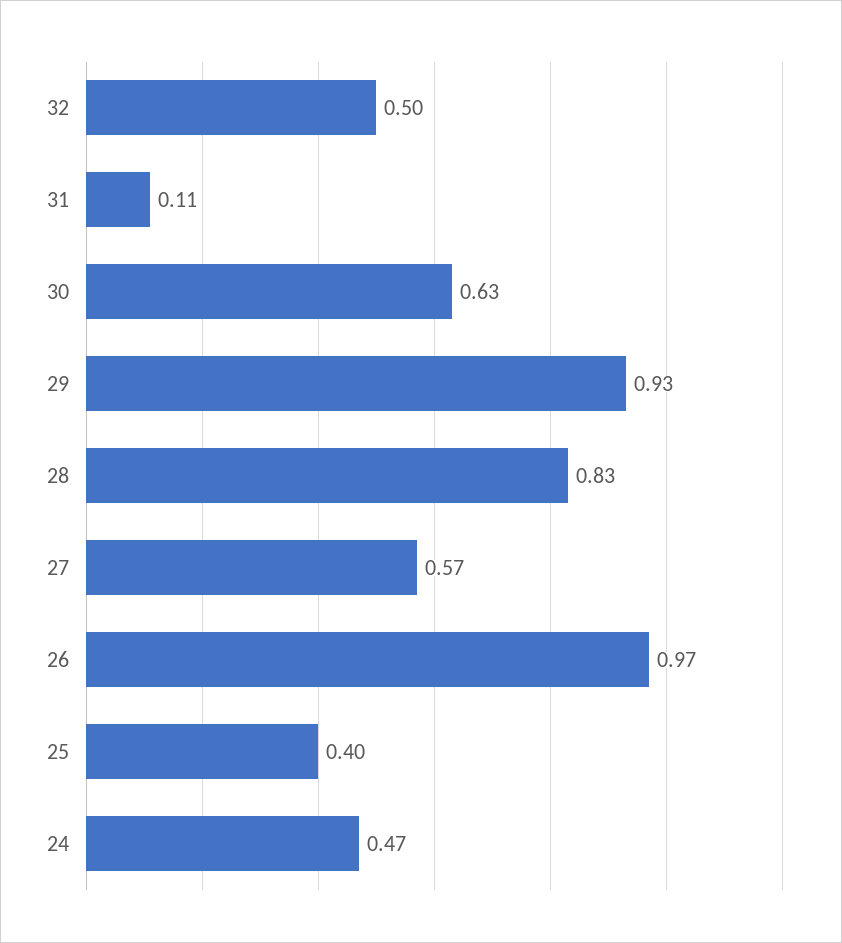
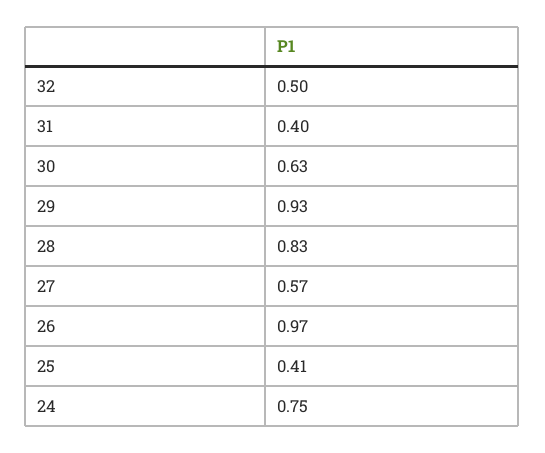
31: 0.11 -> 0.4
25: 0.4 -> 0.41
24: 0.47 -> 0.75

